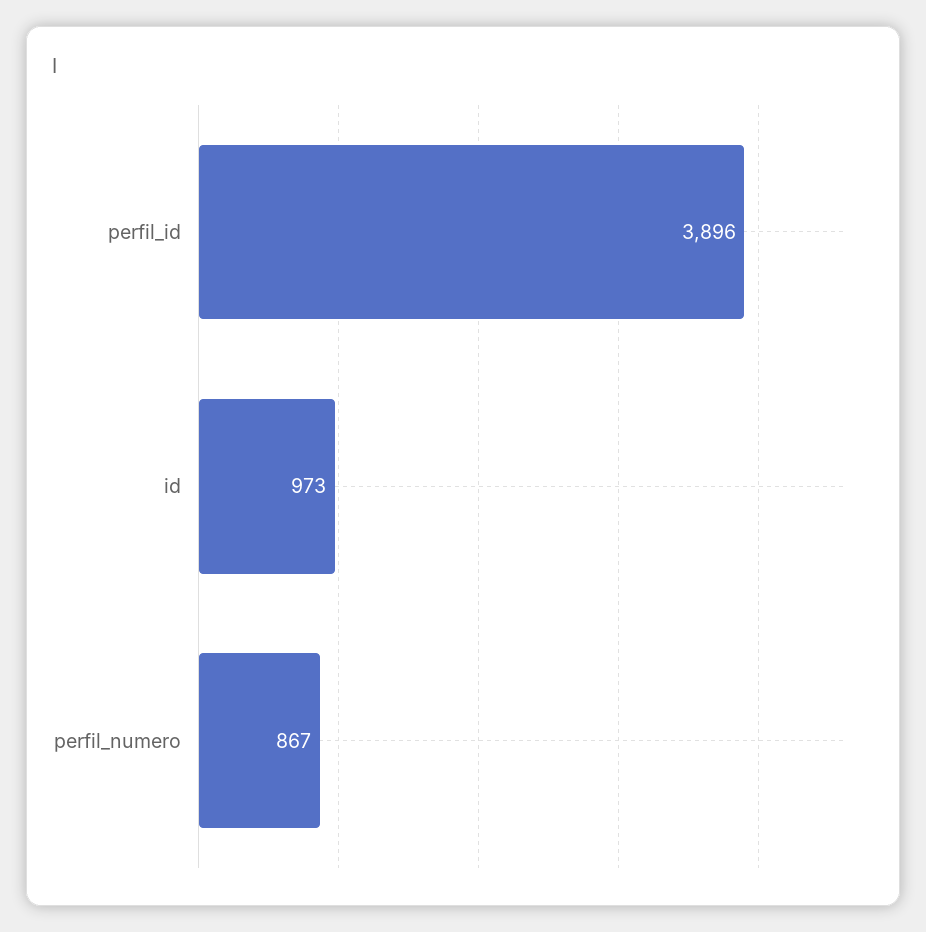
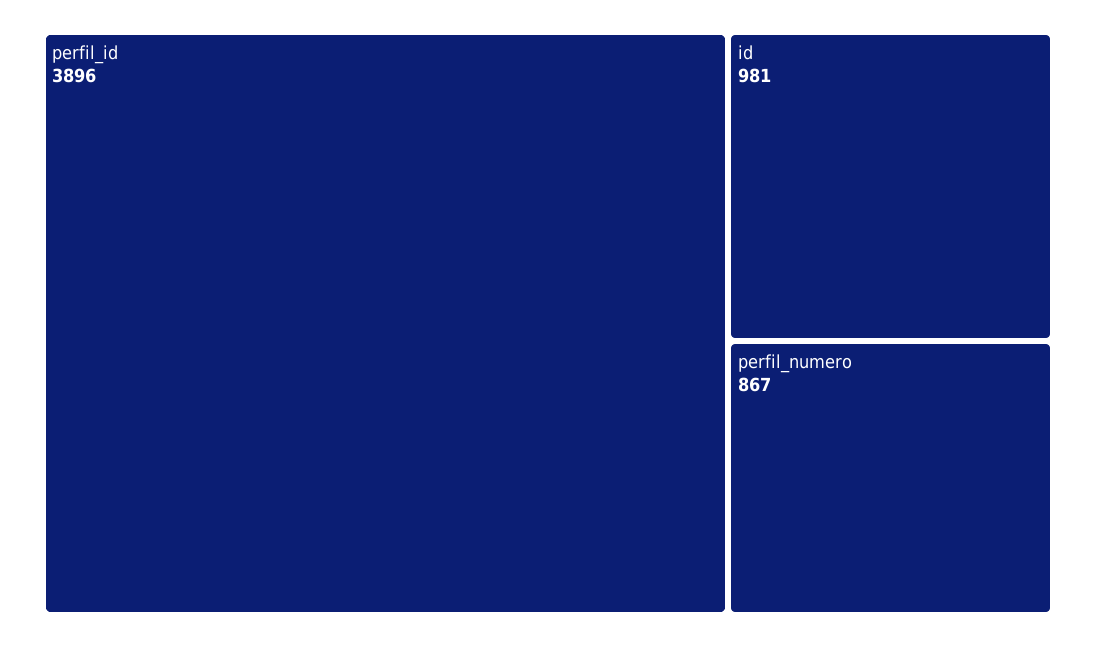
id: 973 -> 981

